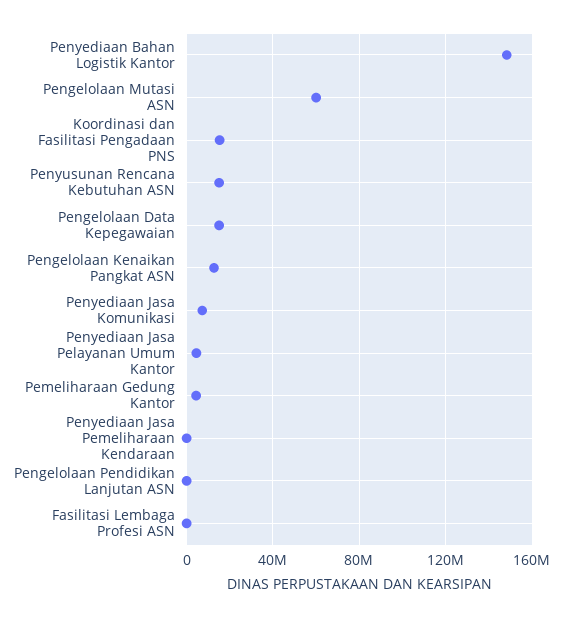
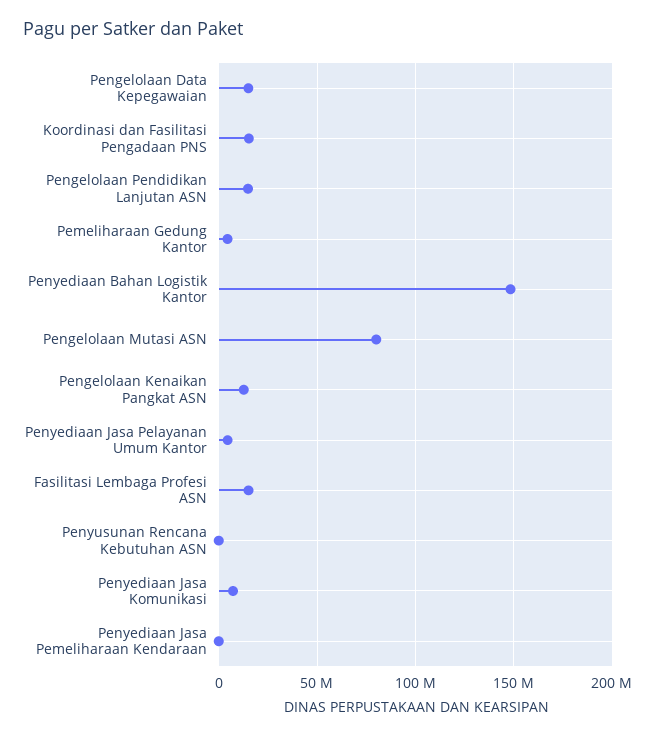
Pengelolaan Mutasi ASN: 60000000 -> 80000000
Penyusunan Rencana Kebutuhan ASN: 15000000 -> 0
Pengelolaan Pendidikan Lanjutan ASN: 0 -> 15000000
Fasilitasi Lembaga Profesi ASN: 0 -> 15000000

